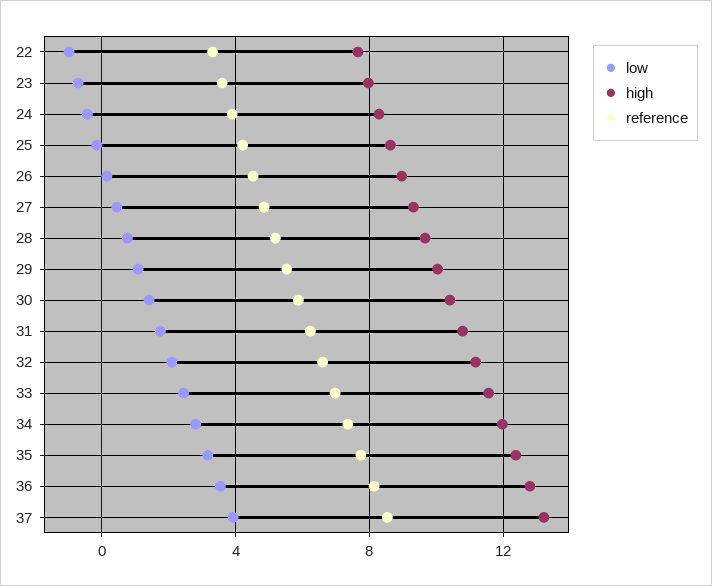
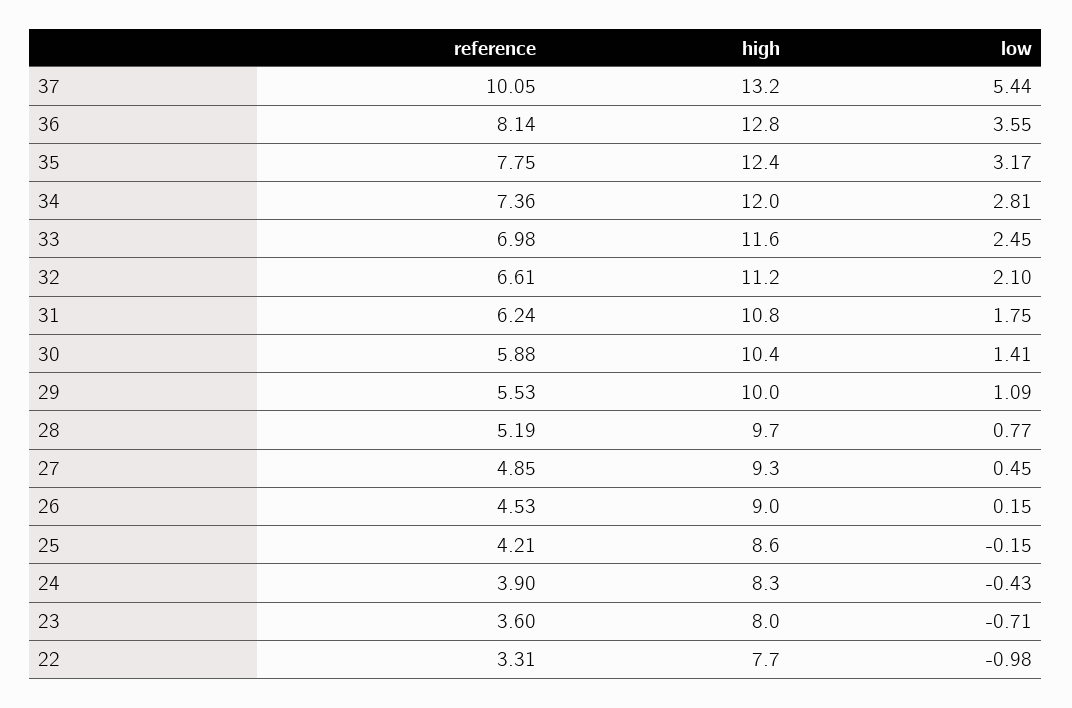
low, 37: 4 -> 5.44
reference, 37: 8.5 -> 10.05

